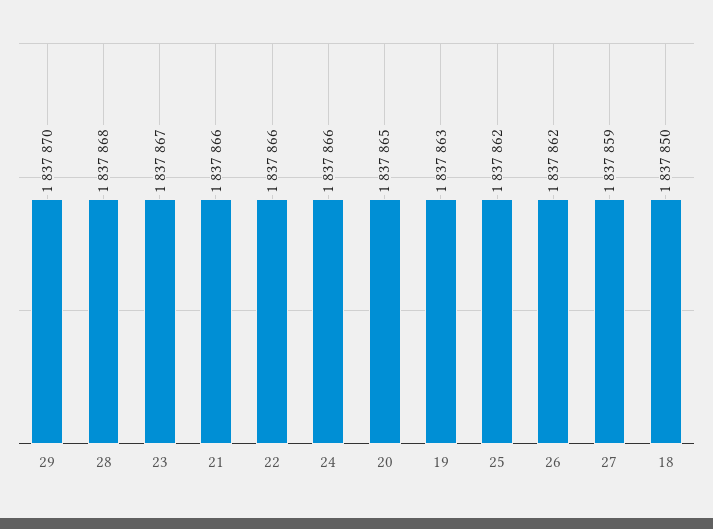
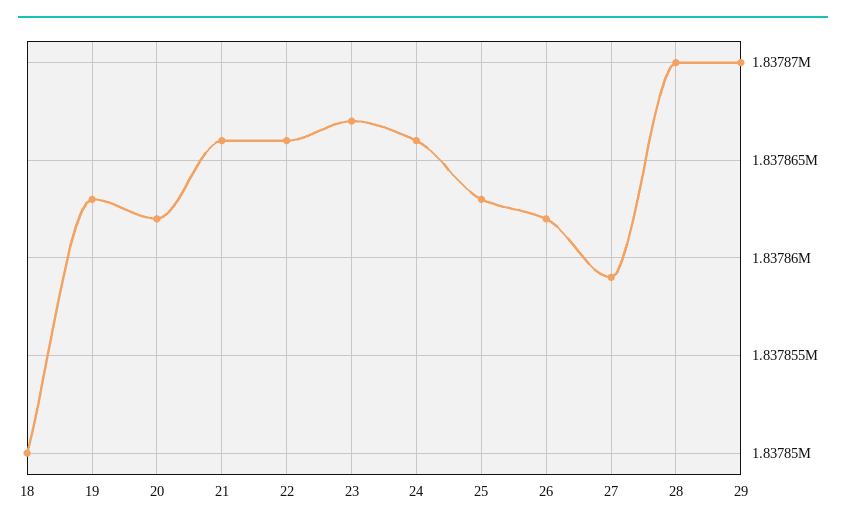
28: 1837868 -> 1837870
20: 1837865 -> 1837862
25: 1837862 -> 1837863

